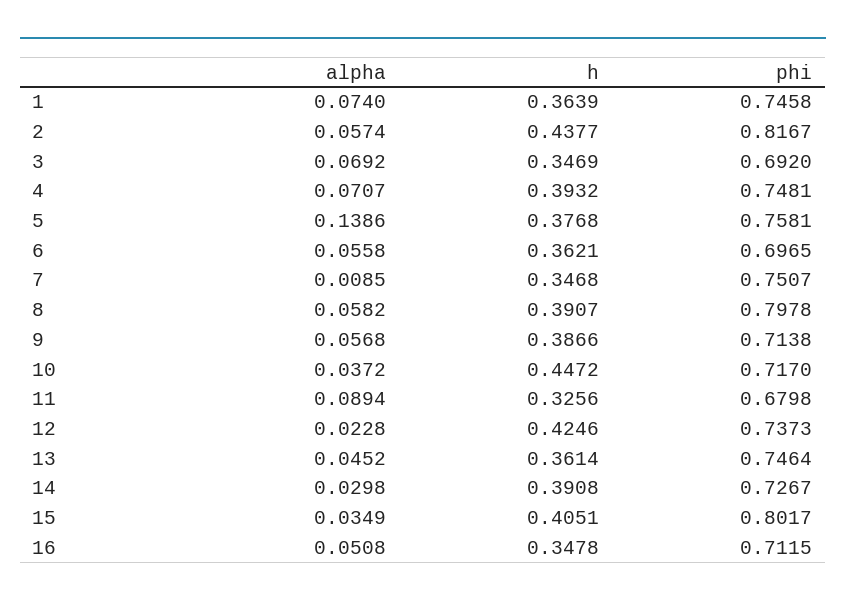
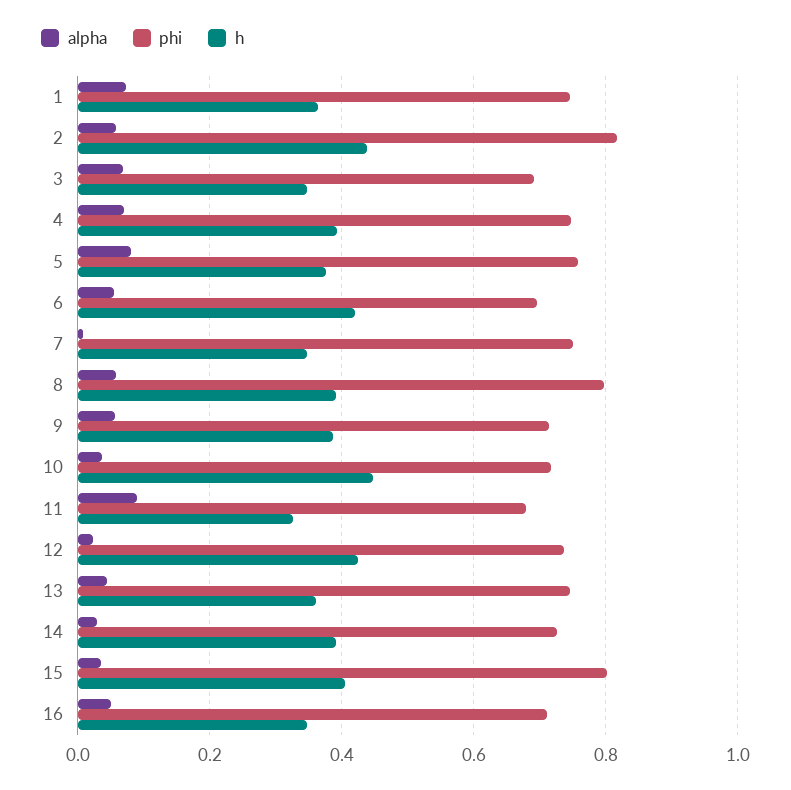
alpha, 5: 0.1386 -> 0.08
h, 6: 0.3621 -> 0.42

